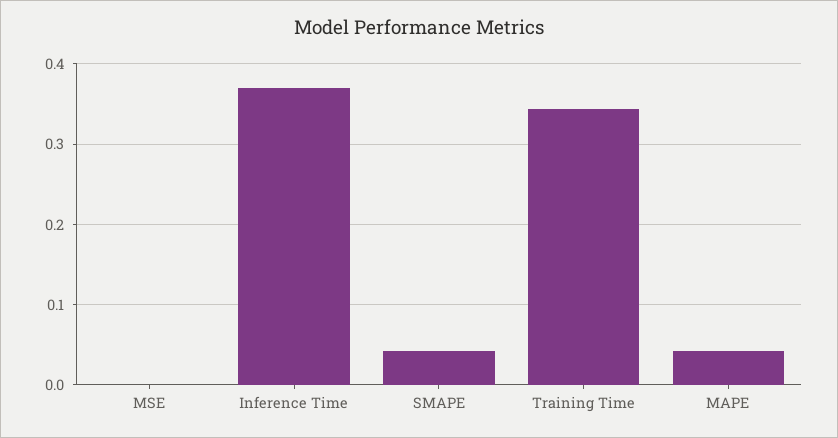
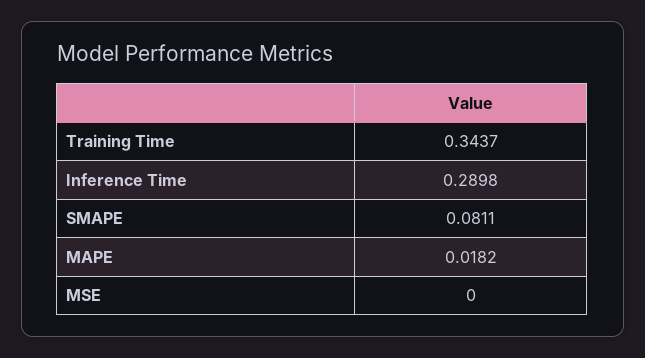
Inference Time: 0.37 -> 0.2898
SMAPE: 0.04 -> 0.0811
MAPE: 0.04 -> 0.0182

